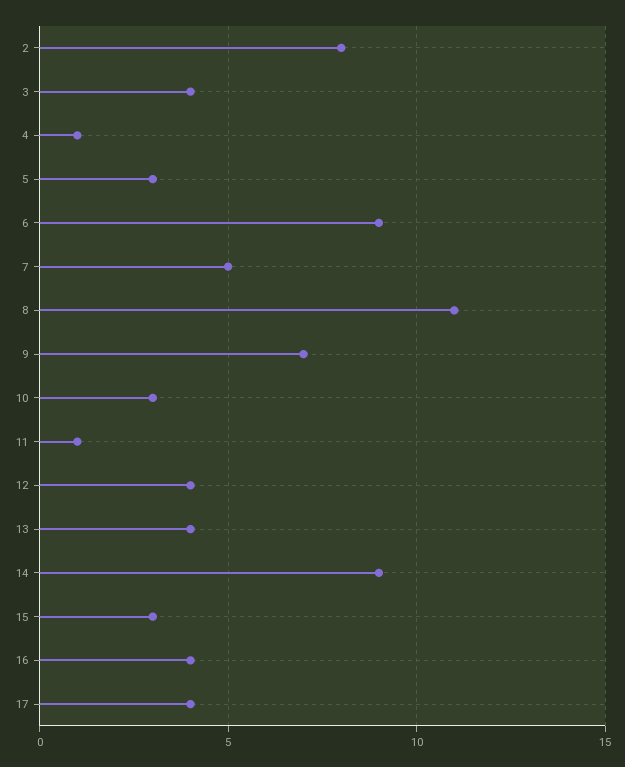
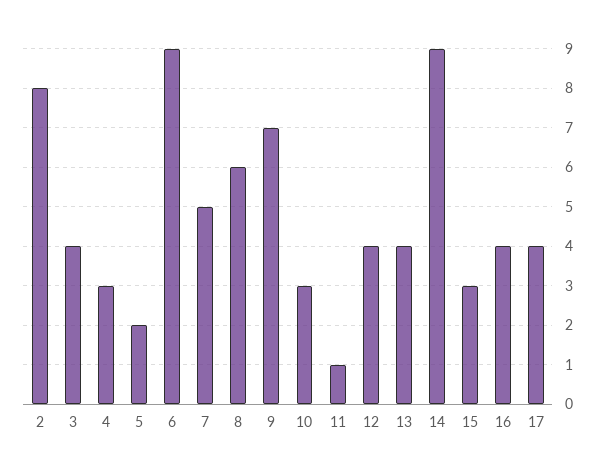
4: 1 -> 3
5: 3 -> 2
8: 11 -> 6

